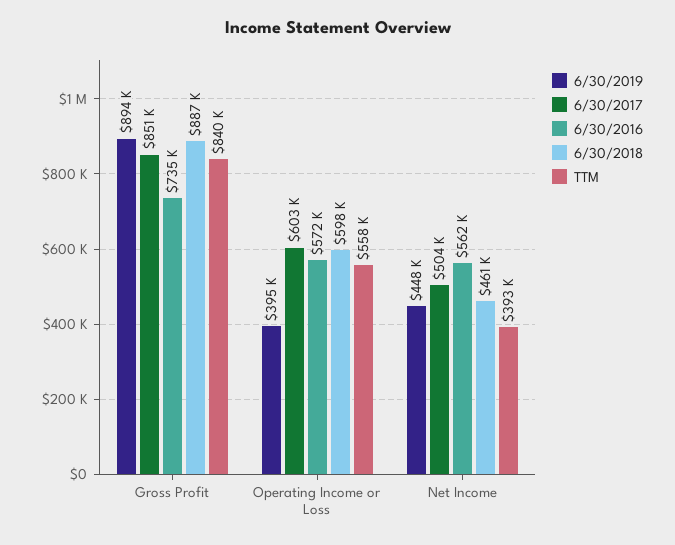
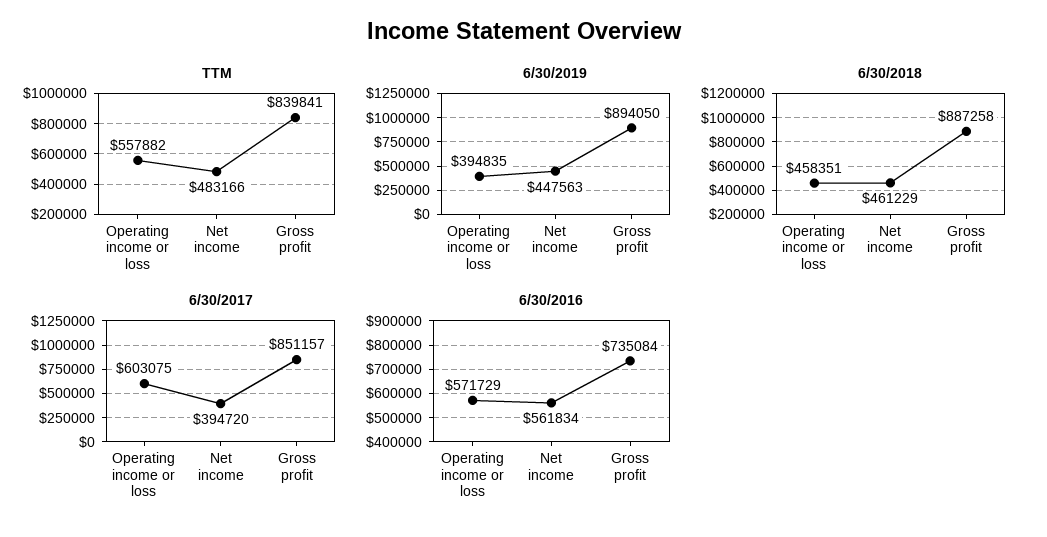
6/30/2018, Operating Income or Loss: 598000 -> 458351
6/30/2017, Net Income: 504000 -> 394720
TTM, Net Income: 393000 -> 483166

